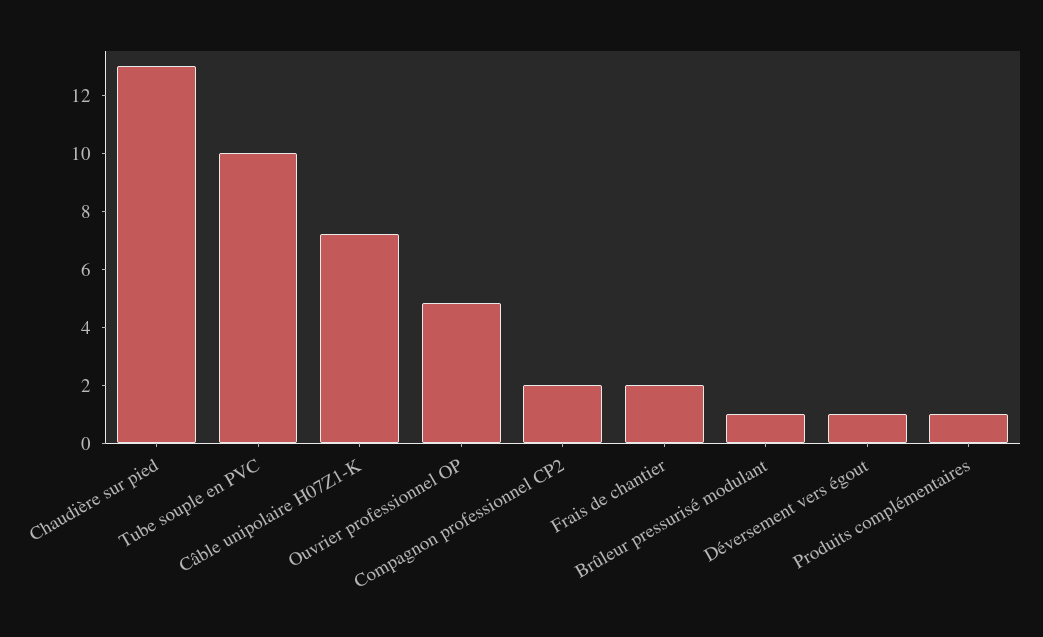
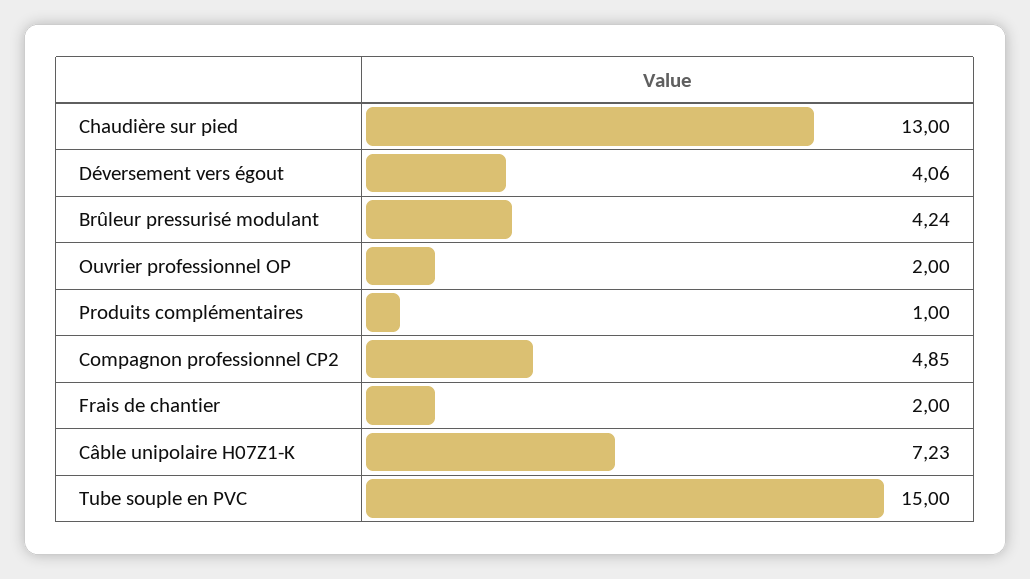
Tube souple en PVC: 10 -> 15
Ouvrier professionnel OP: 5 -> 2
Compagnon professionnel CP2: 2 -> 4.85
Brûleur pressurisé modulant: 1 -> 4.24
Déversement vers égout: 1 -> 4.06

